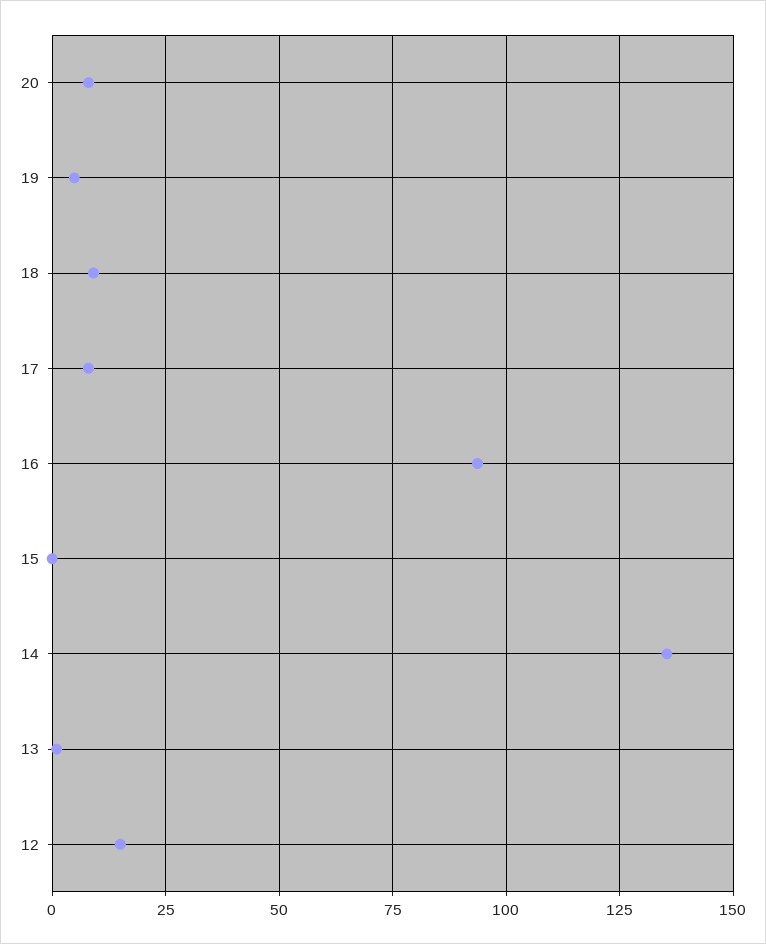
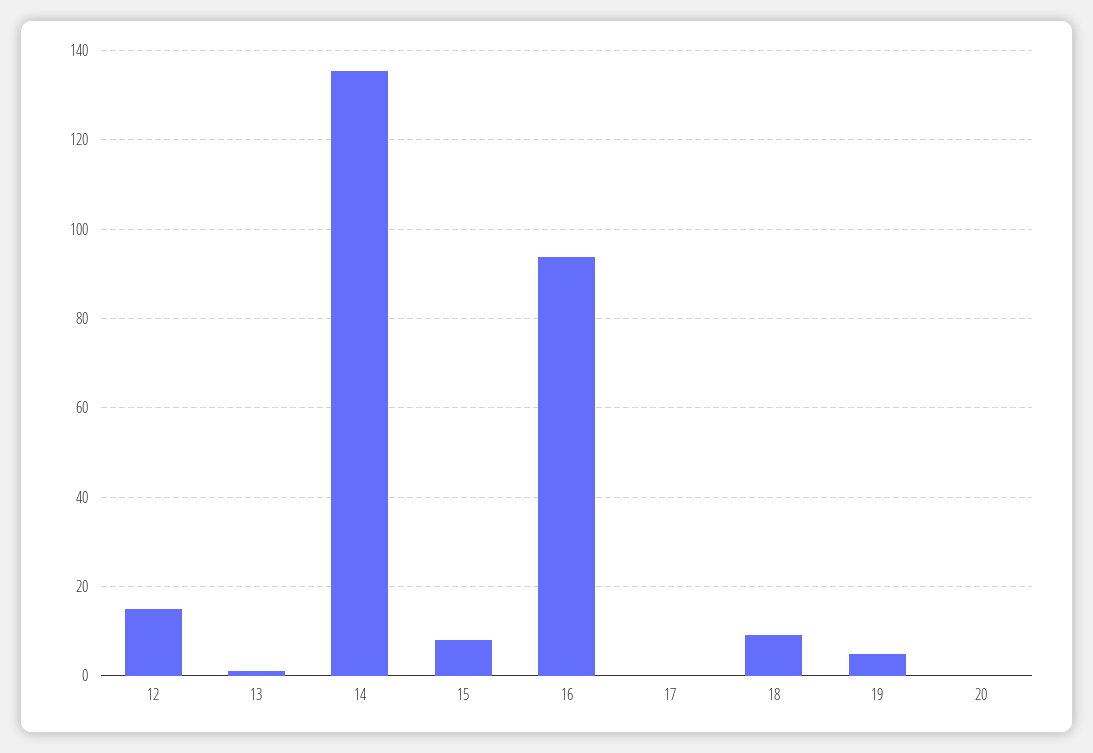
20: 7.5 -> 0
17: 7.5 -> 0
15: 0 -> 8

